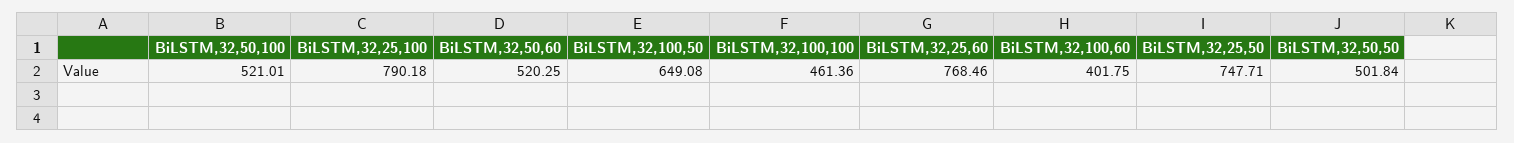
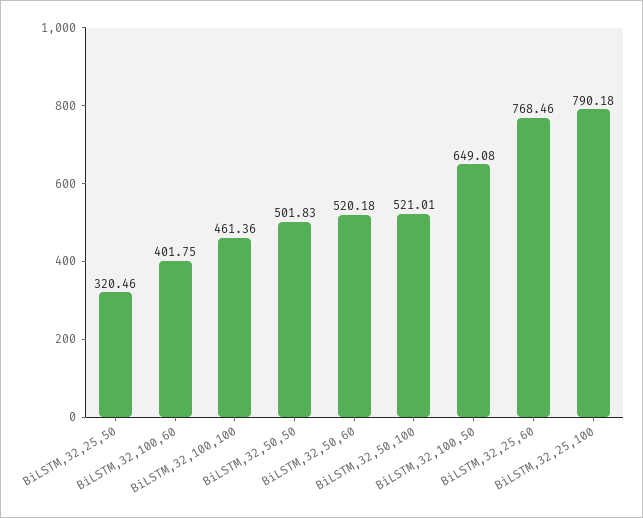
BiLSTM,32,50,60: 520.25 -> 520.18
BiLSTM,32,25,50: 747.71 -> 320.46
BiLSTM,32,50,50: 501.84 -> 501.83

